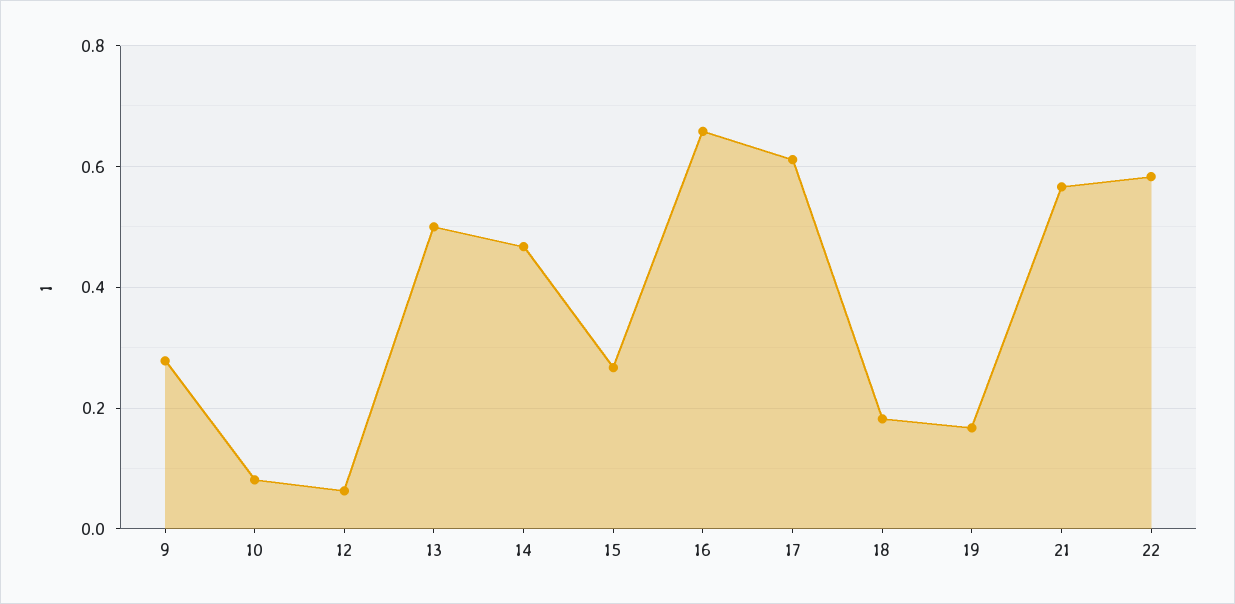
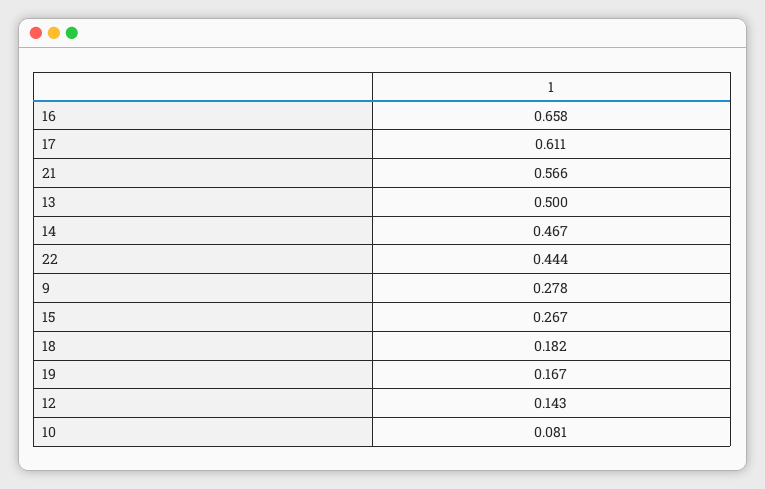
12: 0.06 -> 0.143
22: 0.58 -> 0.444

